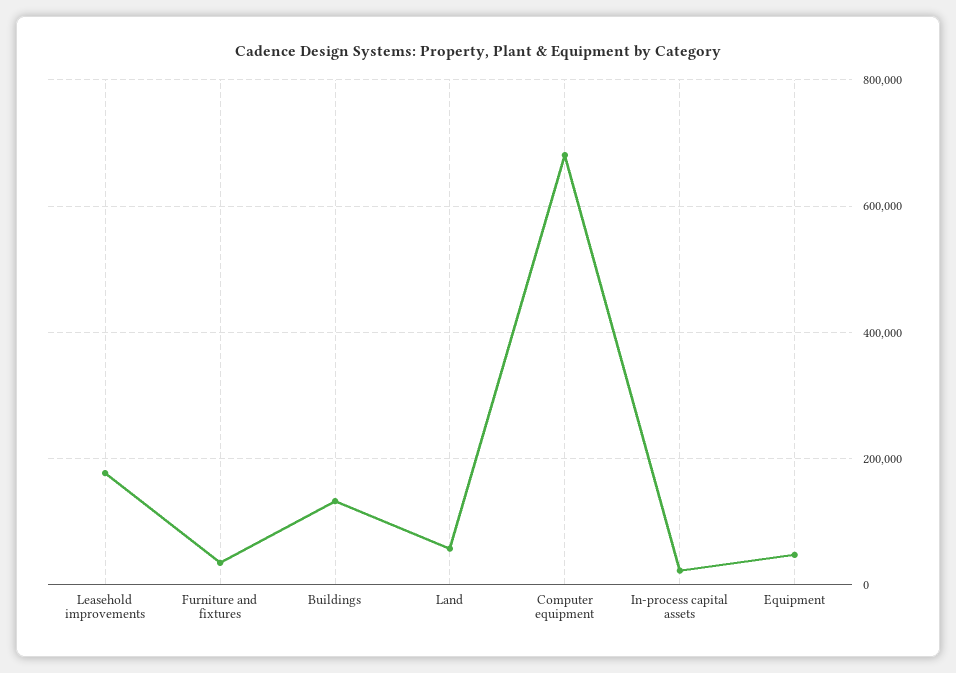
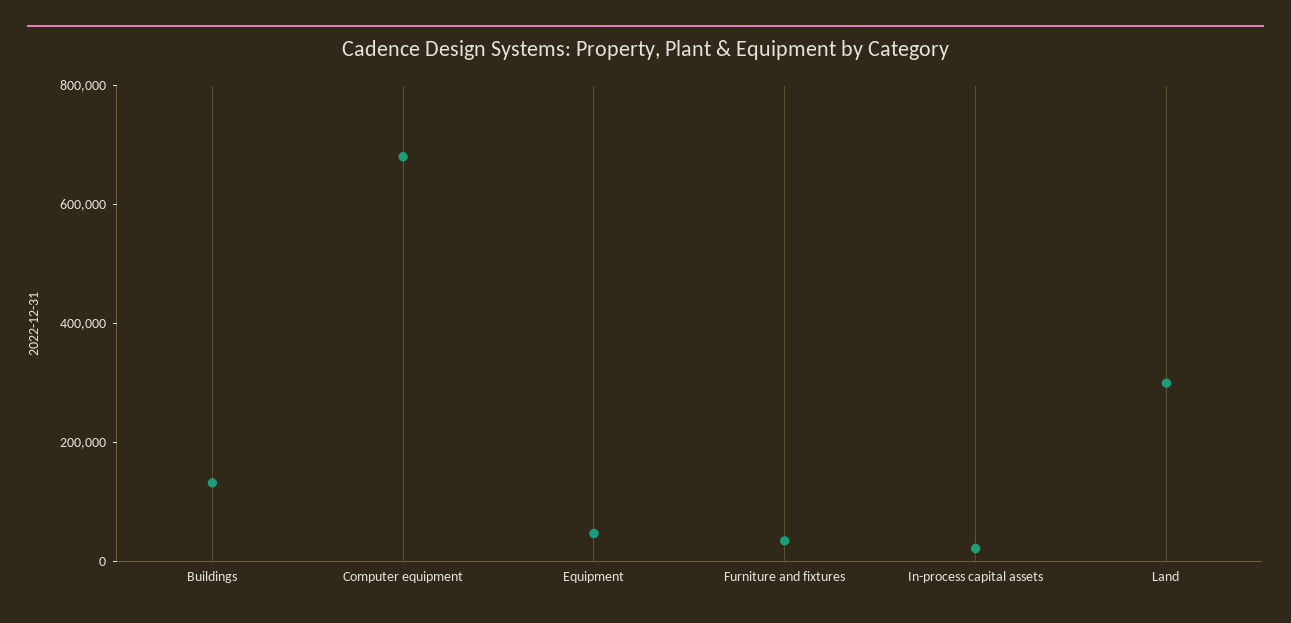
Leasehold improvements: 180000 -> none
Land: 60000 -> 300000

